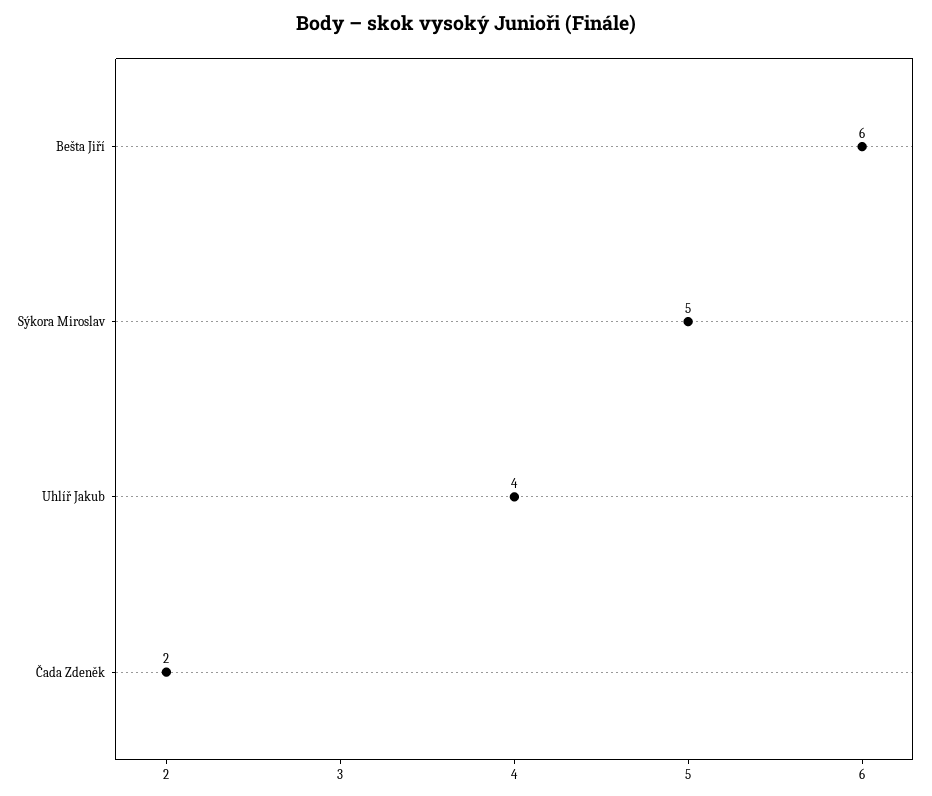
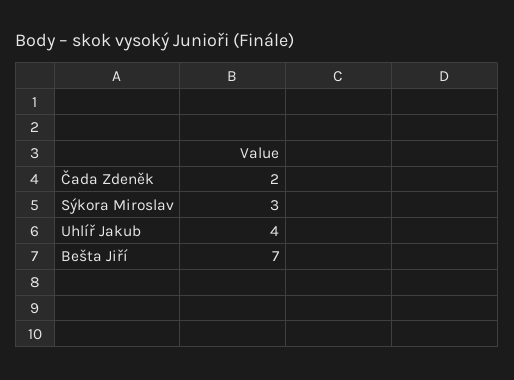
Bešta Jiří: 6 -> 7
Sýkora Miroslav: 5 -> 3

